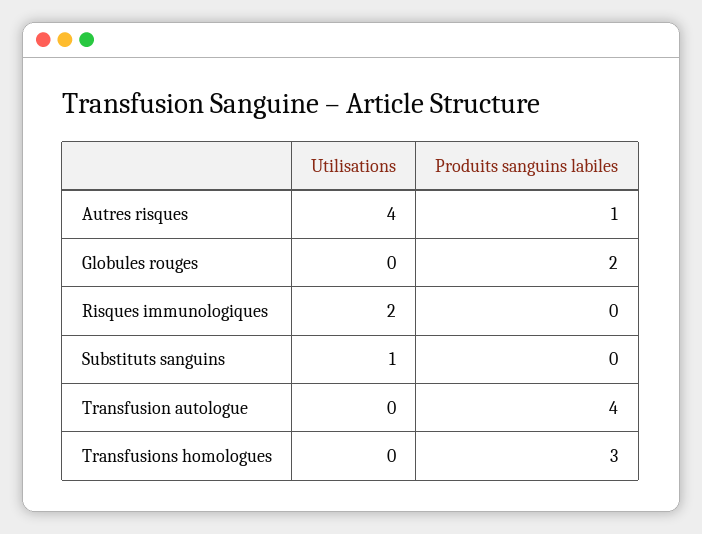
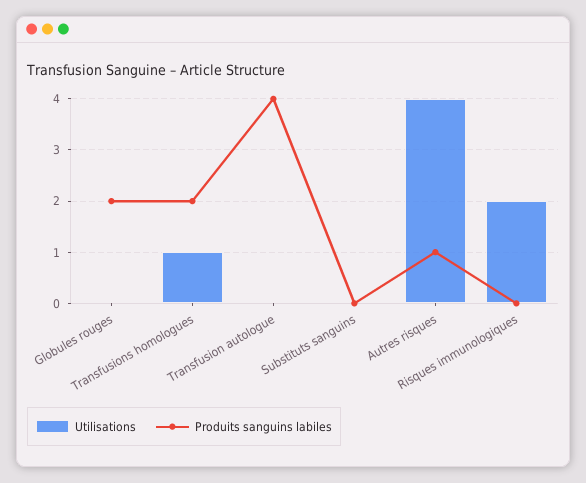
Utilisations, Substituts sanguins: 1 -> 0
Utilisations, Transfusions homologues: 0 -> 1
Produits sanguins labiles, Transfusions homologues: 3 -> 2

